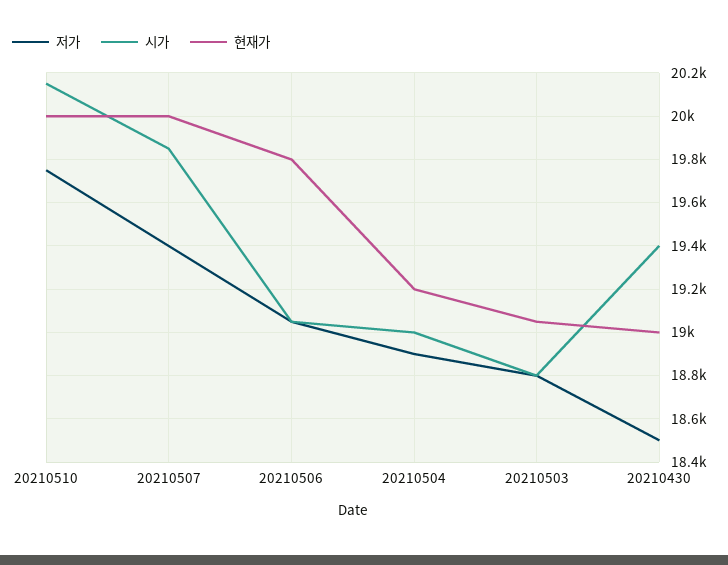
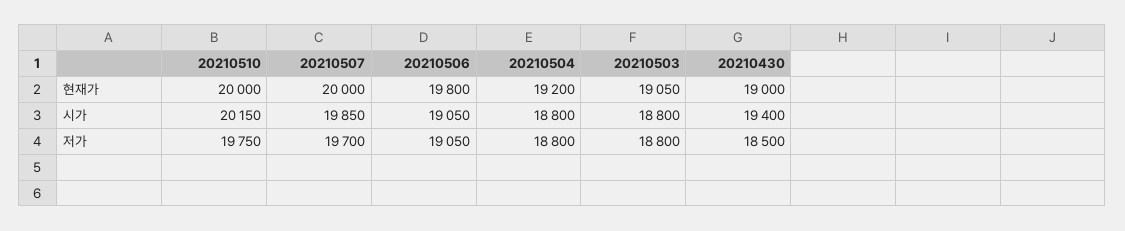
저가, 20210507: 19400 -> 19700
저가, 20210504: 18900 -> 18800
시가, 20210504: 19000 -> 18800

